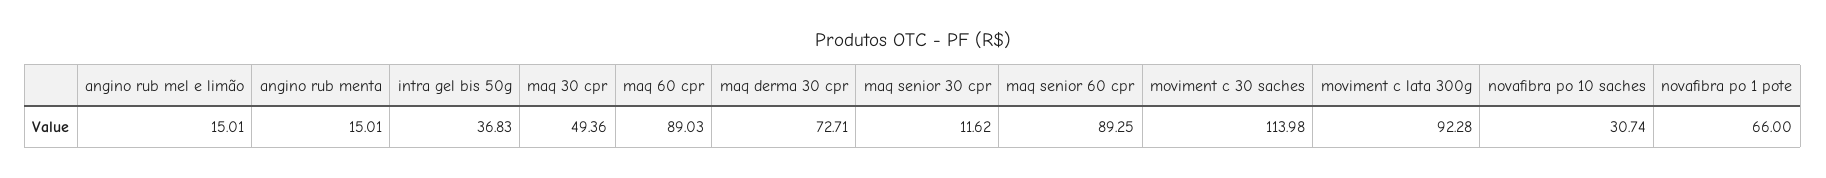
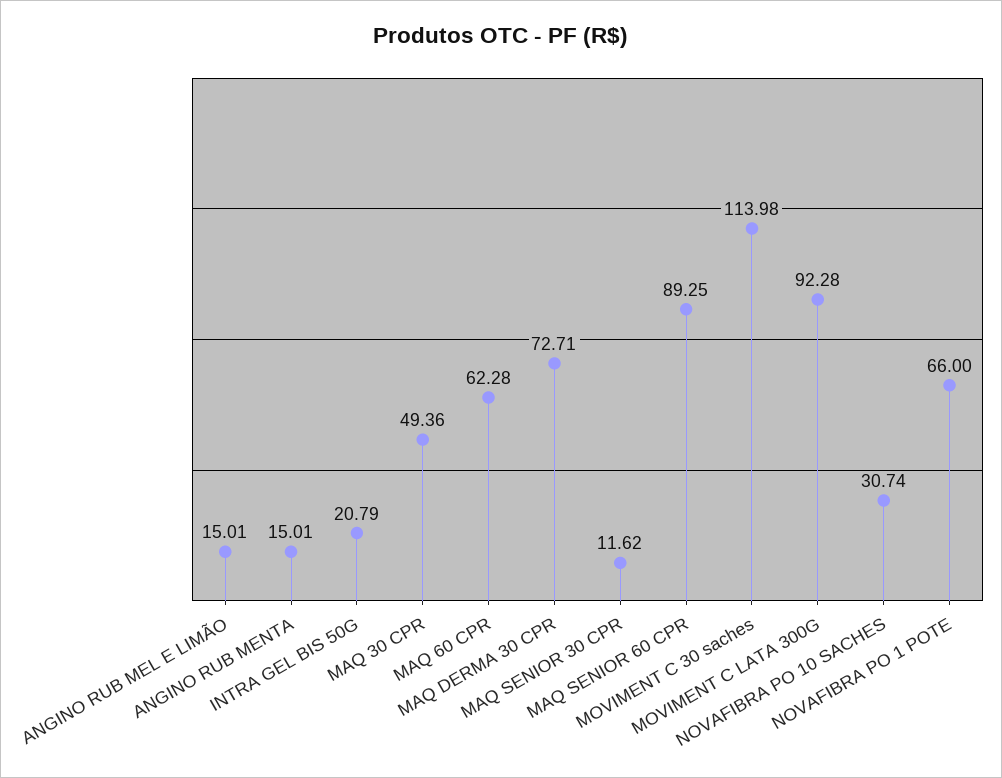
intra gel bis 50g: 36.83 -> 20.79
maq 60 cpr: 89.03 -> 62.28

